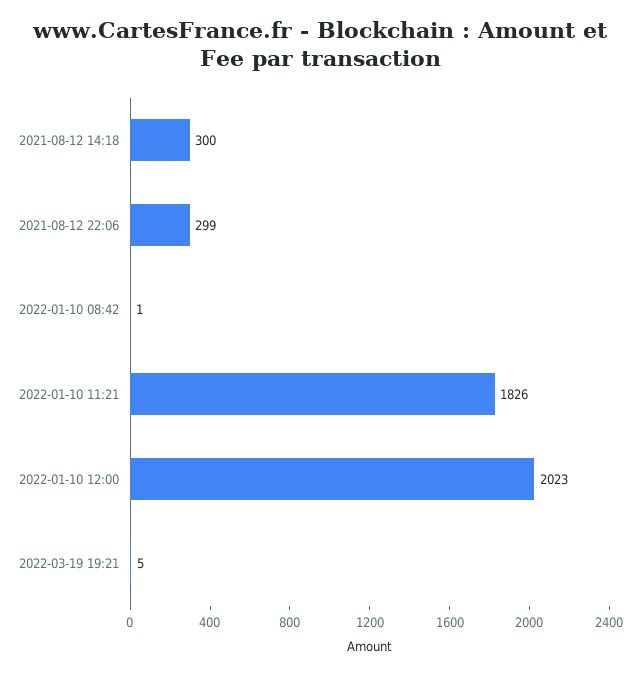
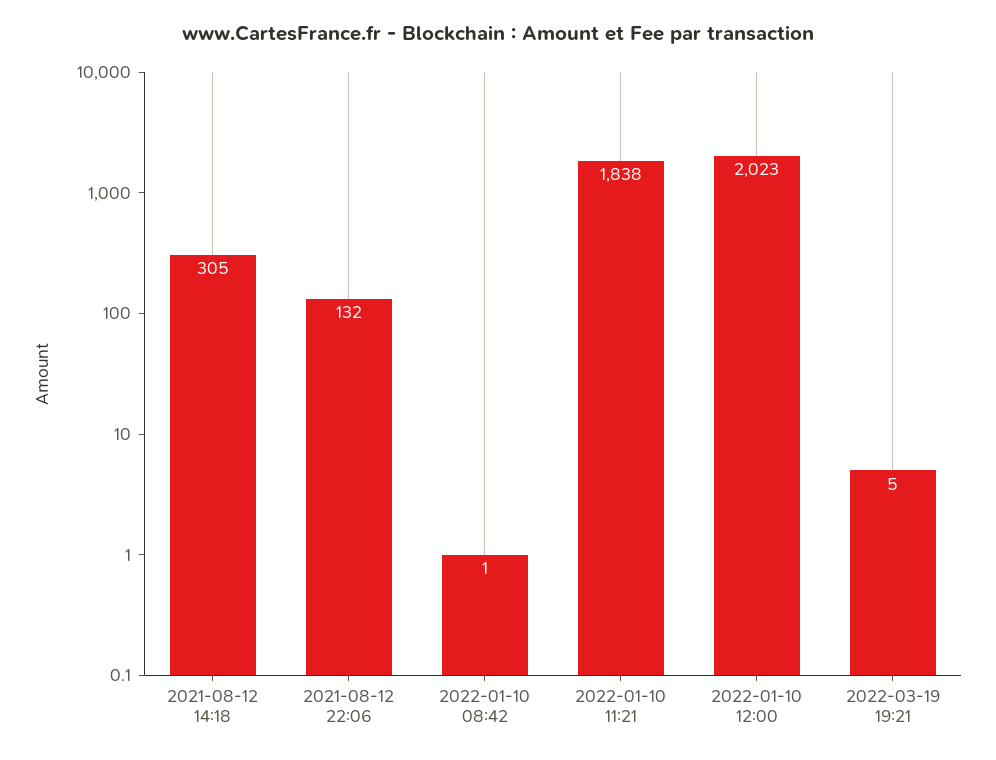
2021-08-12 14:18: 300 -> 305
2021-08-12 22:06: 299 -> 132
2022-01-10 11:21: 1826 -> 1838

